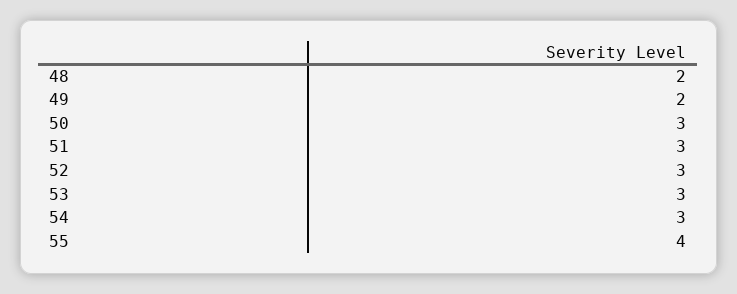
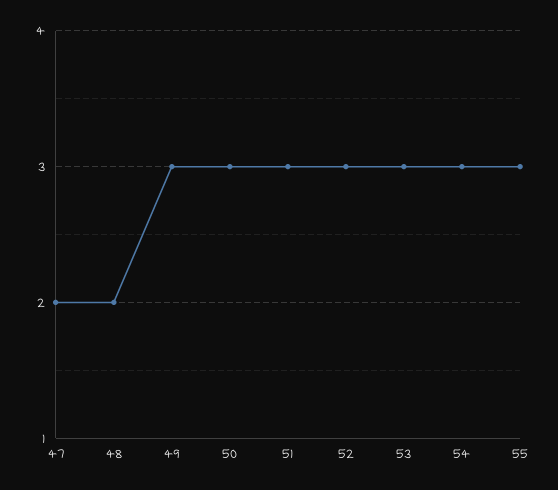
49: 2 -> 3
55: 4 -> 3
47: none -> 2

